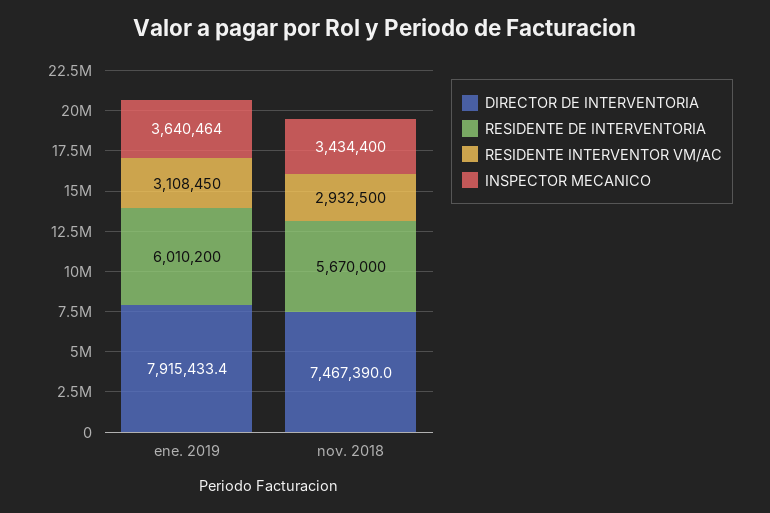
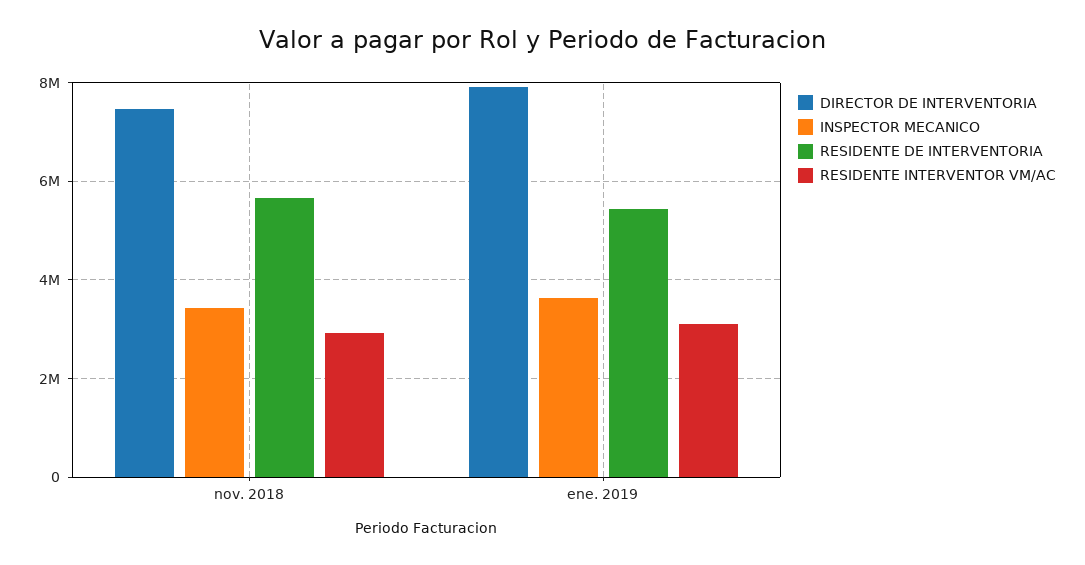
RESIDENTE DE INTERVENTORIA, ene. 2019: 6010200 -> 5400000

